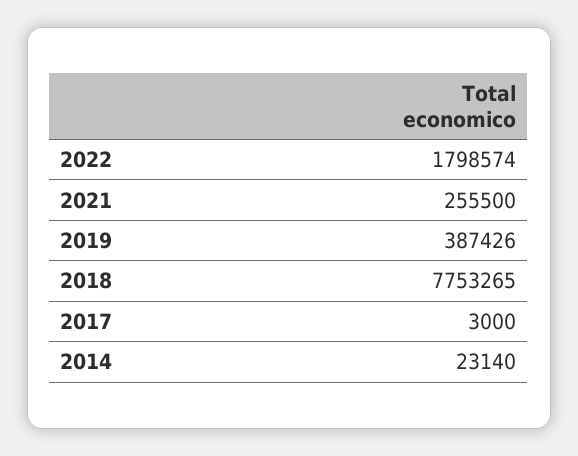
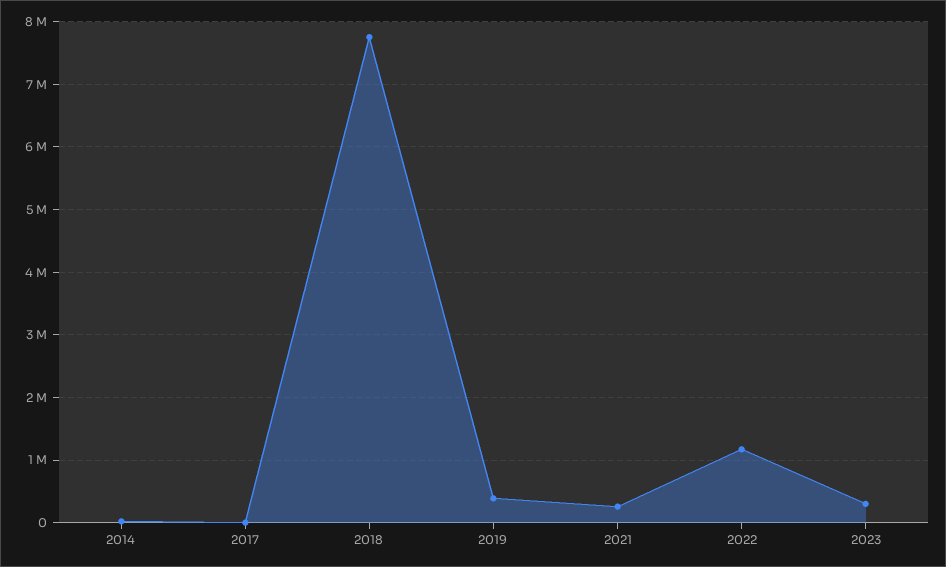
2022: 1798574 -> 1200000
2023: none -> 300000

